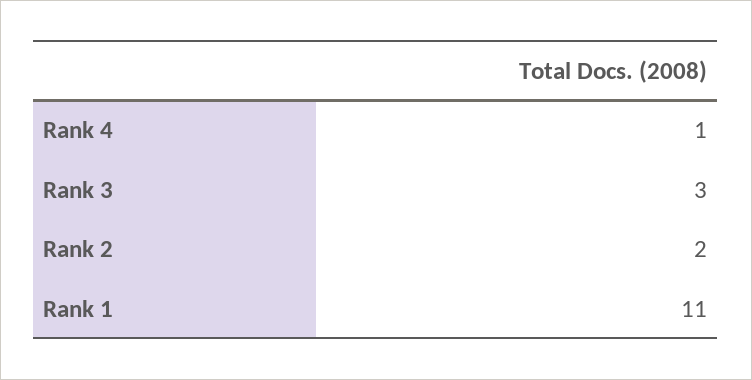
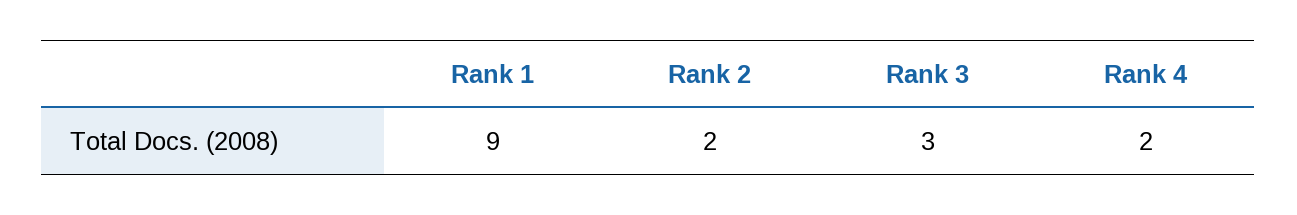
Rank 4: 1 -> 2
Rank 1: 11 -> 9

